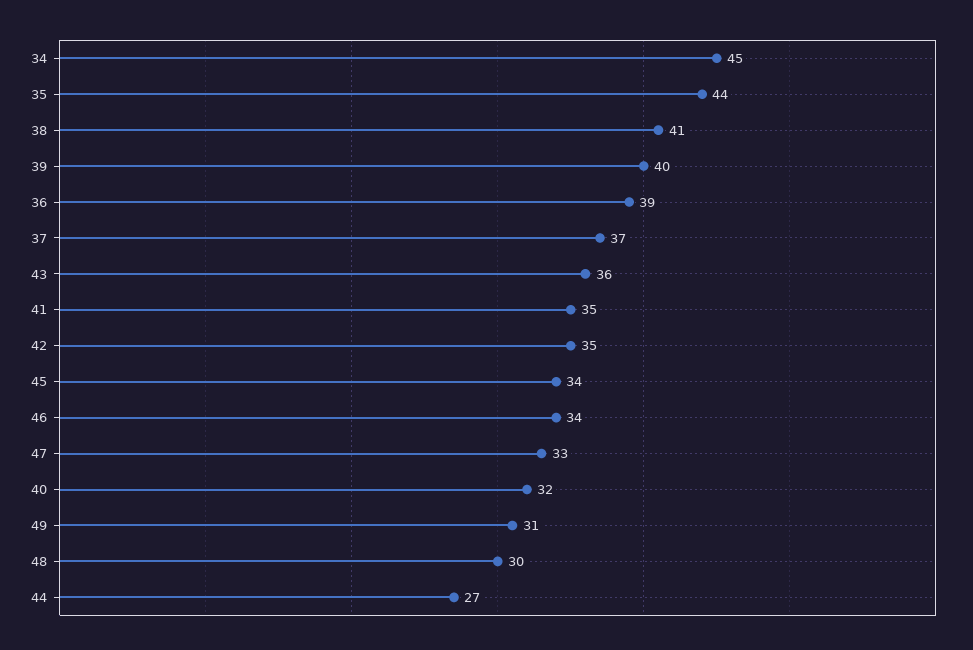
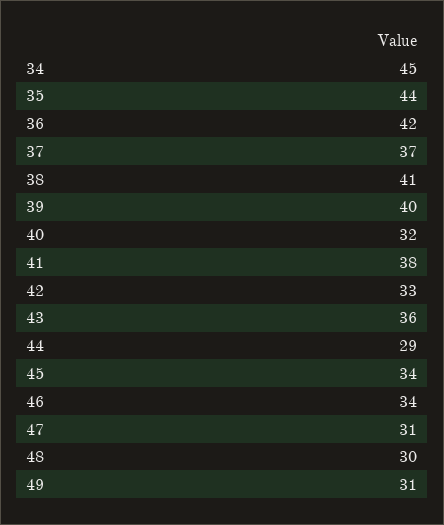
36: 39 -> 42
41: 35 -> 38
42: 35 -> 33
47: 33 -> 31
44: 27 -> 29

